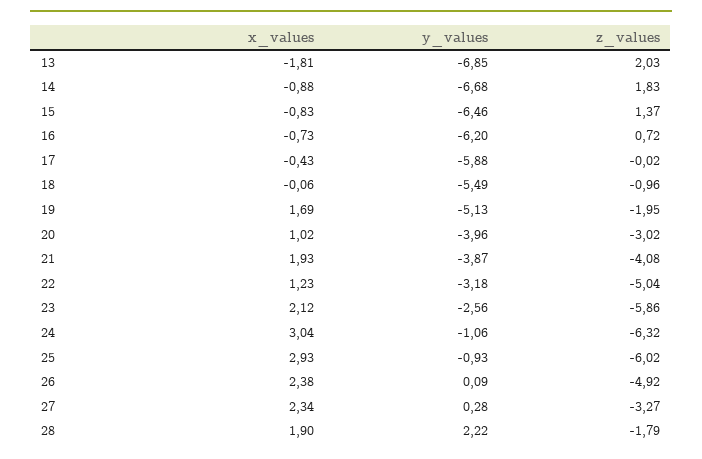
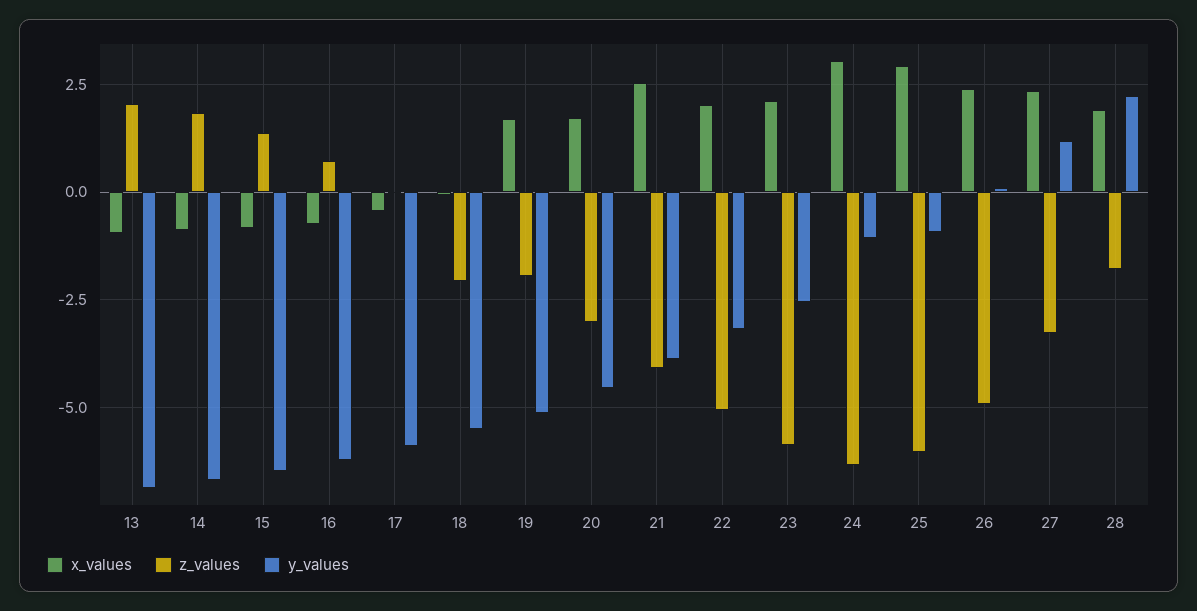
x_values, 13: -1.81 -> -1
z_values, 18: -0.96 -> -2
x_values, 20: 1.02 -> 1.75
y_values, 20: -3.96 -> -4.5
x_values, 21: 1.93 -> 2.5
x_values, 22: 1.23 -> 2
y_values, 27: 0.28 -> 1.25

